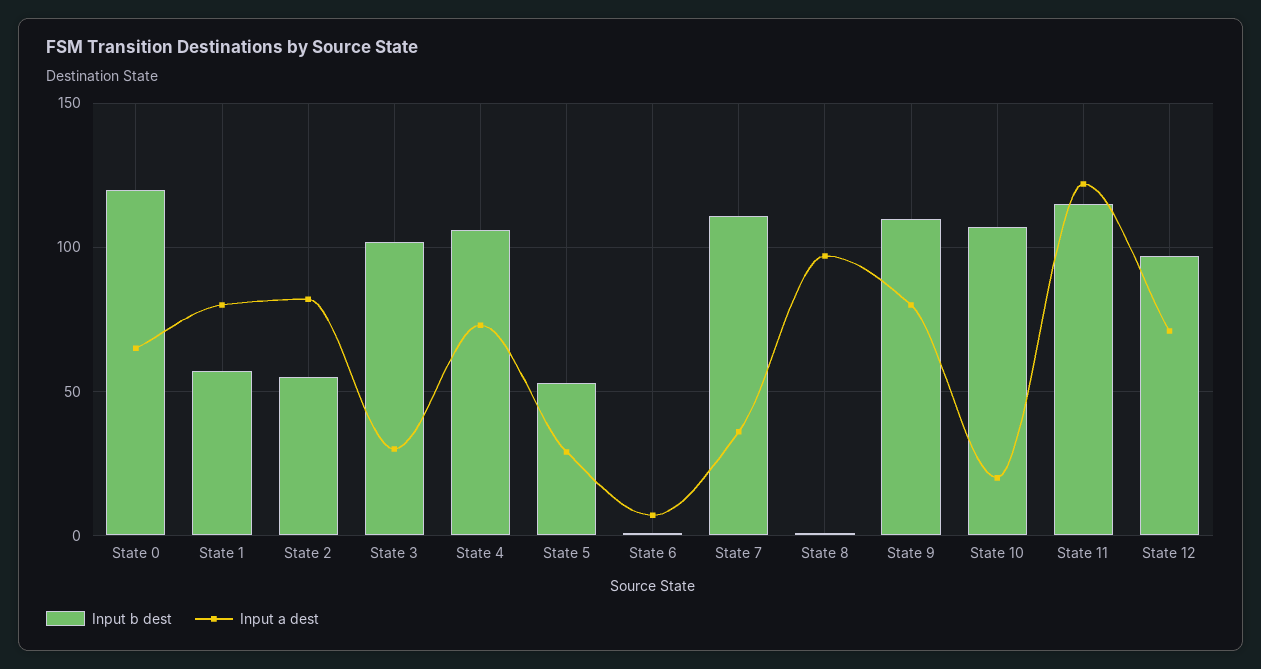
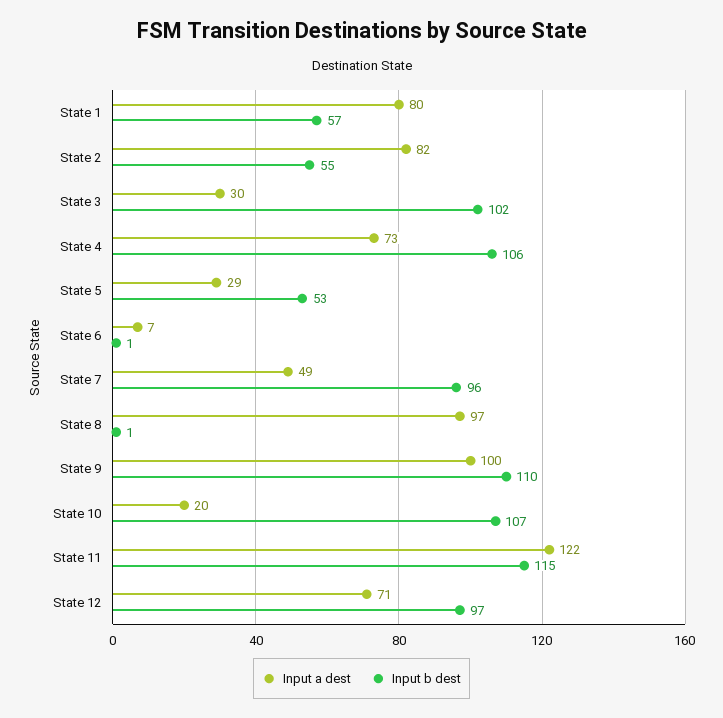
Input b dest, State 0: 120 -> none
Input a dest, State 0: 65 -> none
Input b dest, State 7: 110 -> 96
Input a dest, State 7: 35 -> 49
Input a dest, State 9: 80 -> 100

